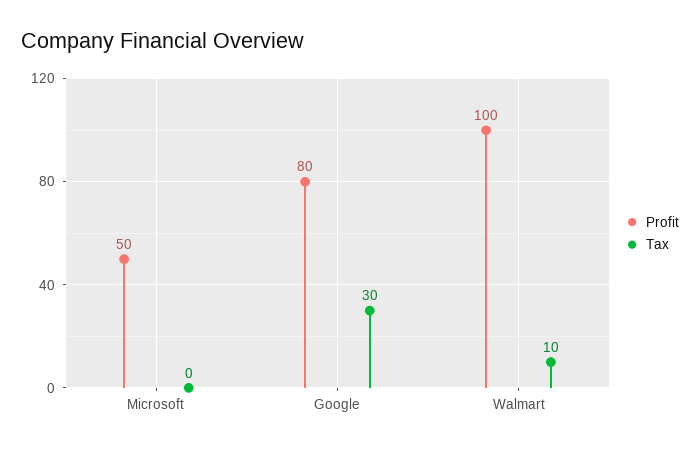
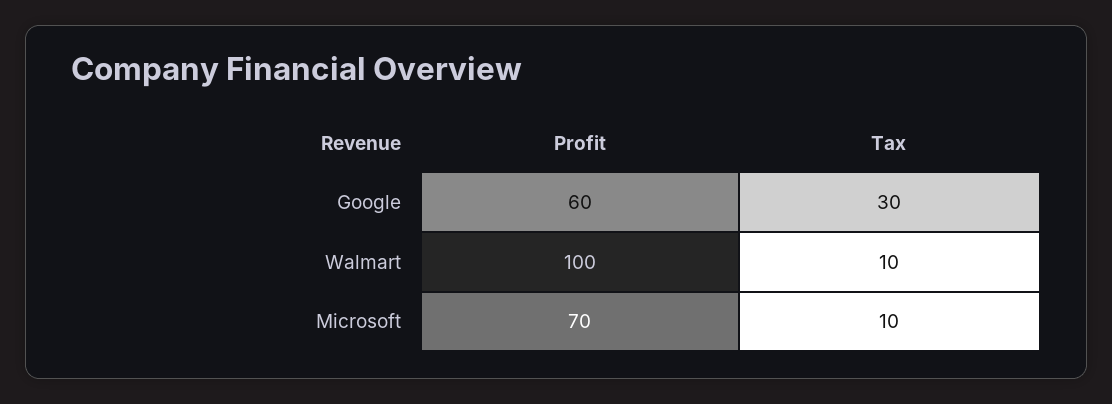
Profit, Microsoft: 50 -> 70
Tax, Microsoft: 0 -> 10
Profit, Google: 80 -> 60

